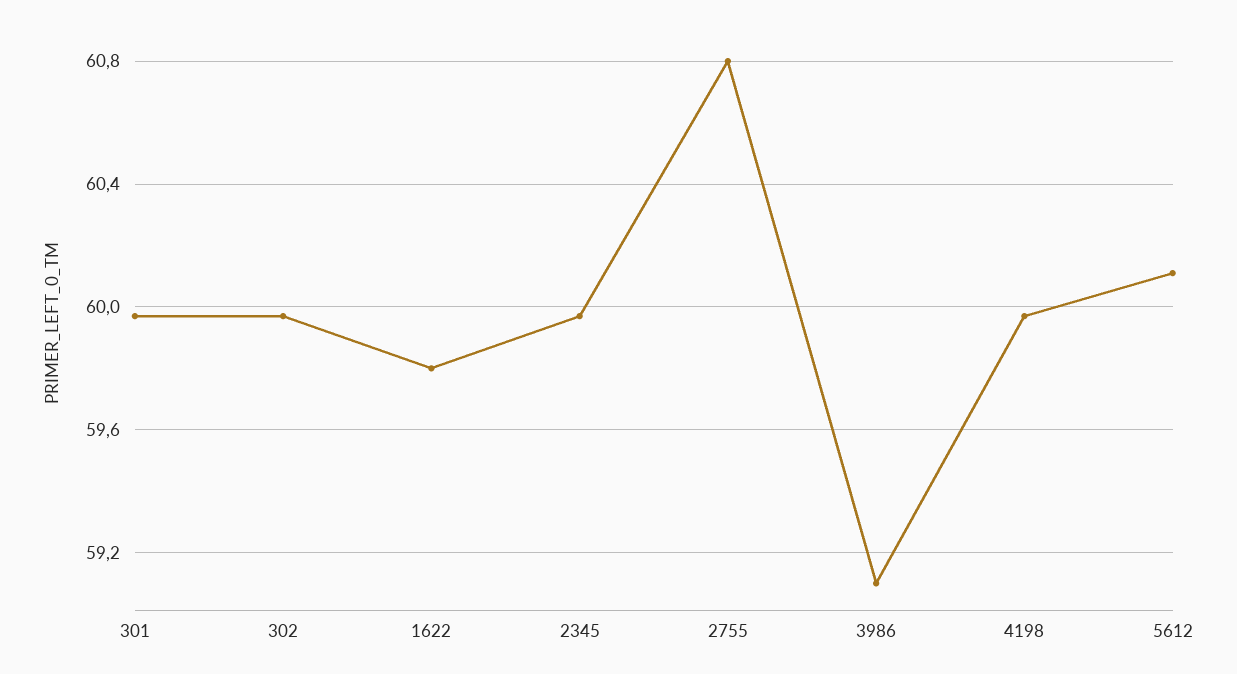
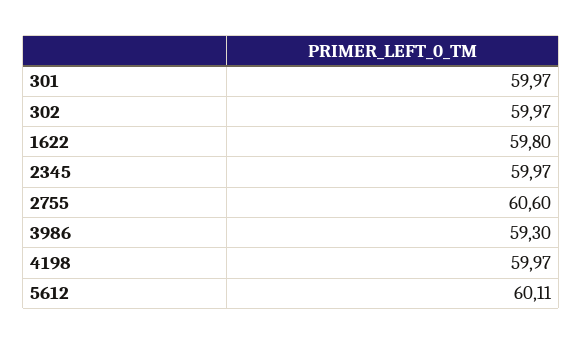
2755: 60.8 -> 60.6
3986: 59.1 -> 59.3

